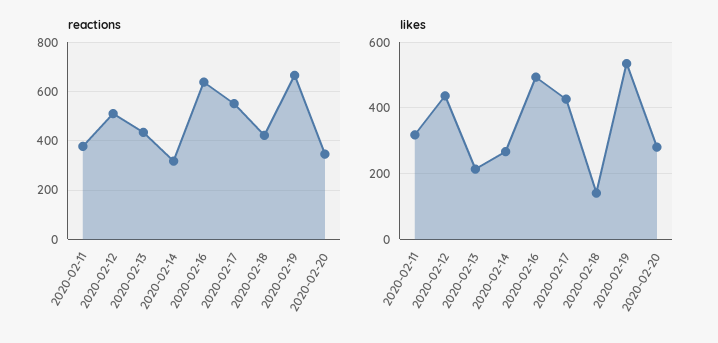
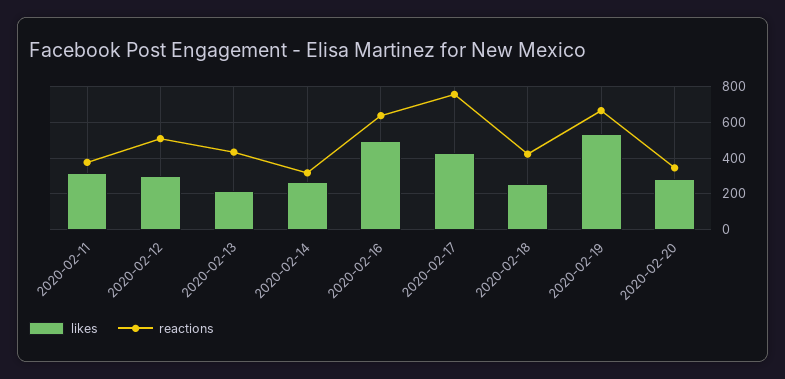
reactions, 2020-02-17: 550 -> 750
likes, 2020-02-12: 440 -> 300
likes, 2020-02-18: 140 -> 250

